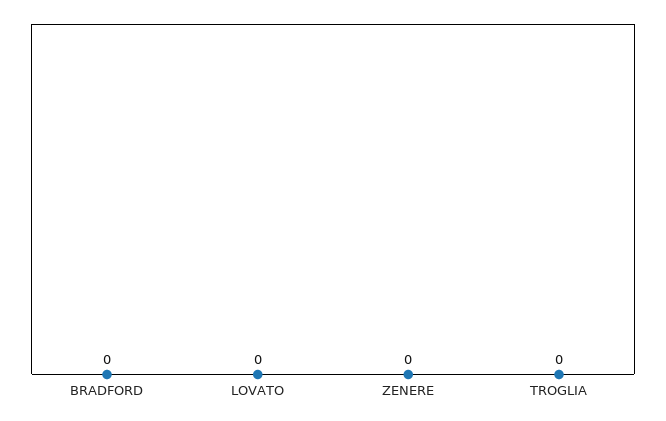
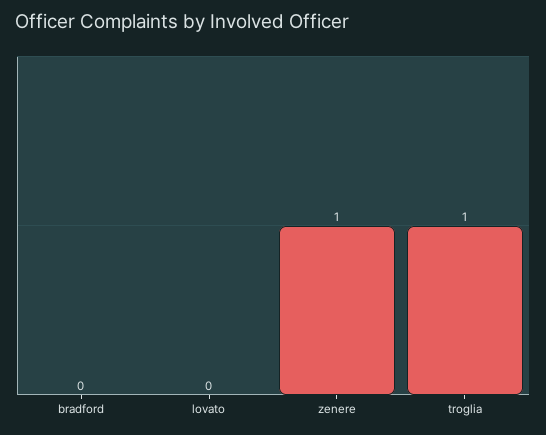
ZENERE: 0 -> 1
TROGLIA: 0 -> 1

